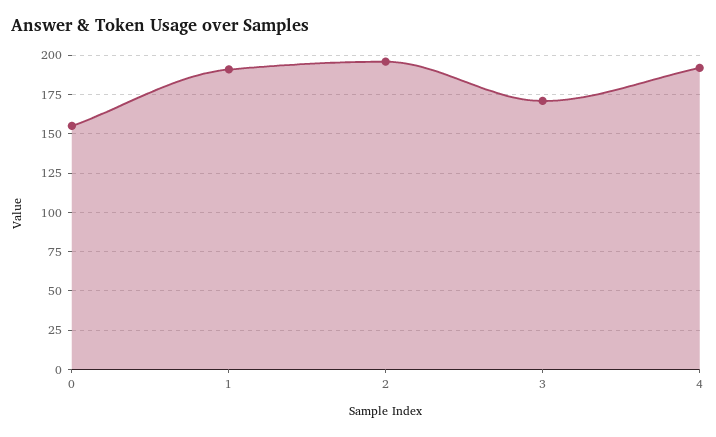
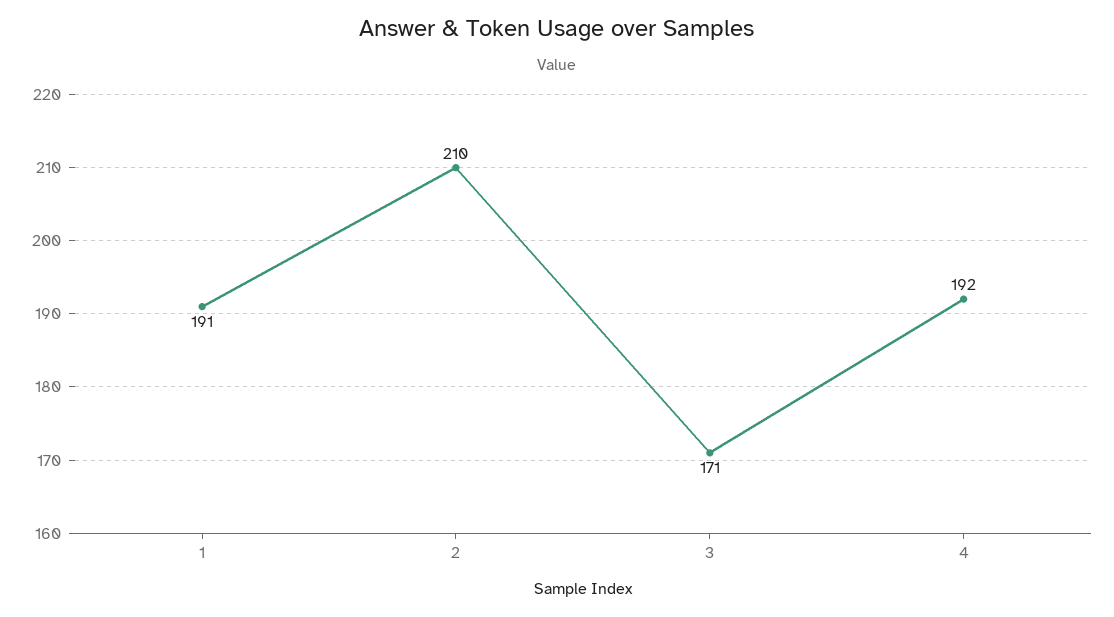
0: 155 -> none
2: 195 -> 210

